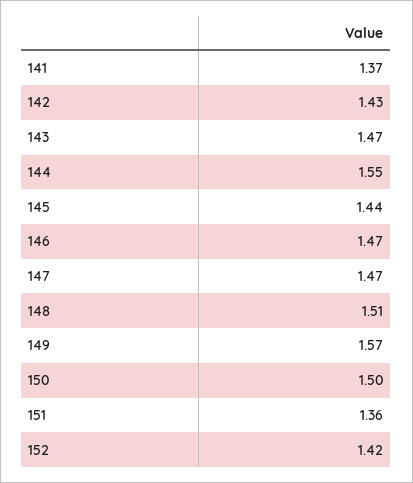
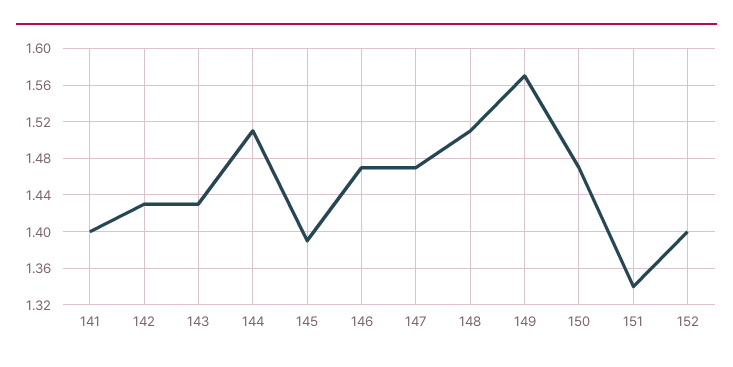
141: 1.37 -> 1.4
143: 1.47 -> 1.43
144: 1.55 -> 1.51
145: 1.44 -> 1.39
150: 1.5 -> 1.47
151: 1.36 -> 1.34
152: 1.42 -> 1.4

